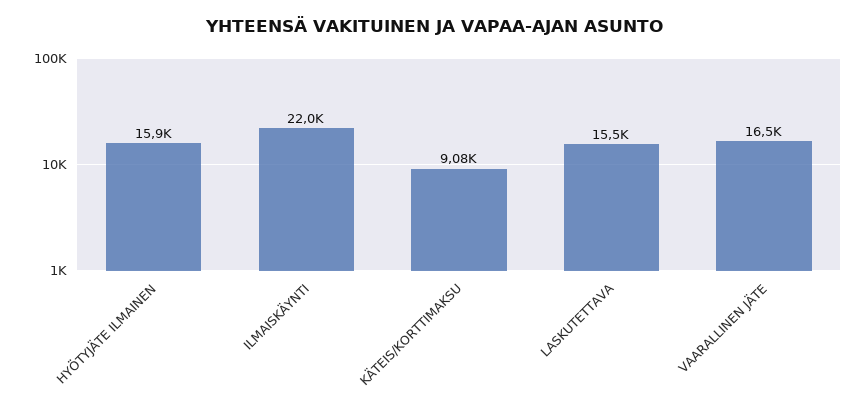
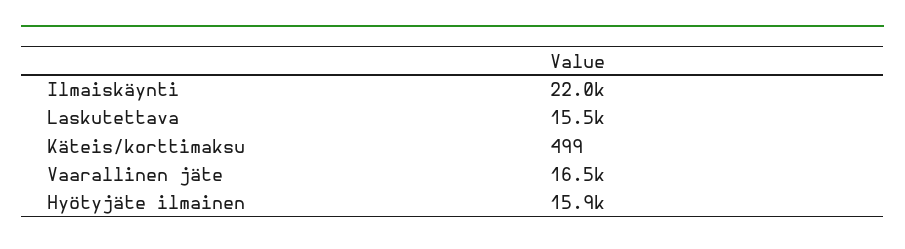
KÄTEIS/KORTTIMAKSU: 9080 -> 499

